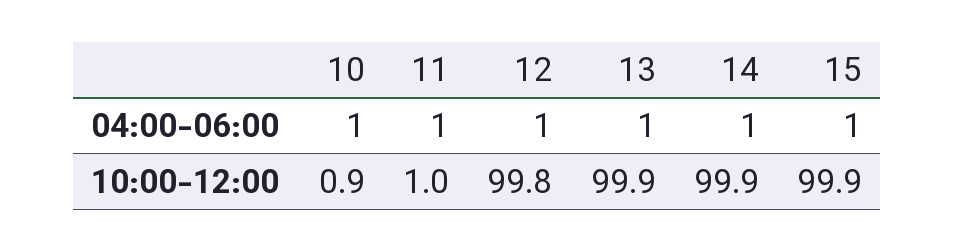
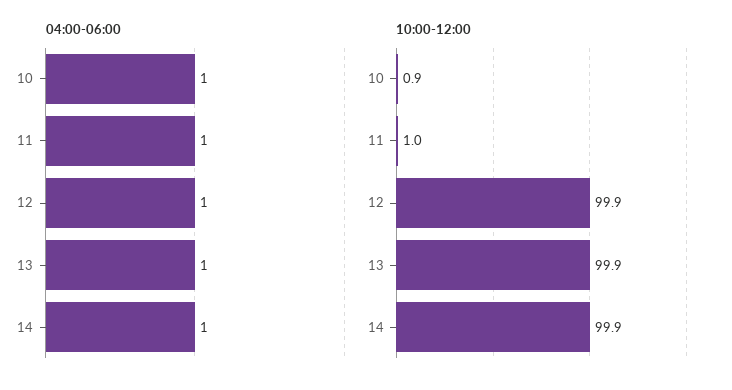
04:00-06:00, 15: 1 -> none
10:00-12:00, 12: 99.8 -> 99.9
10:00-12:00, 15: 99.9 -> none

